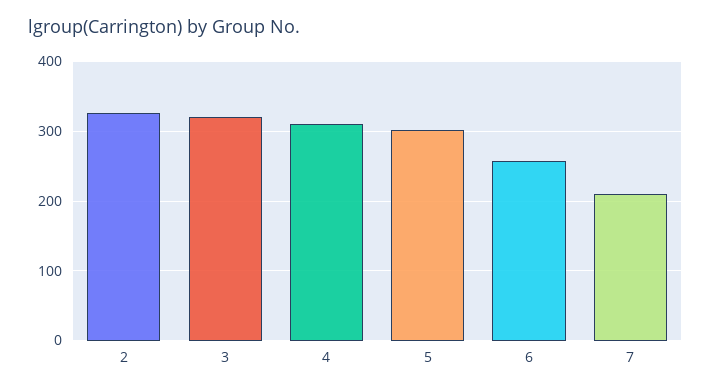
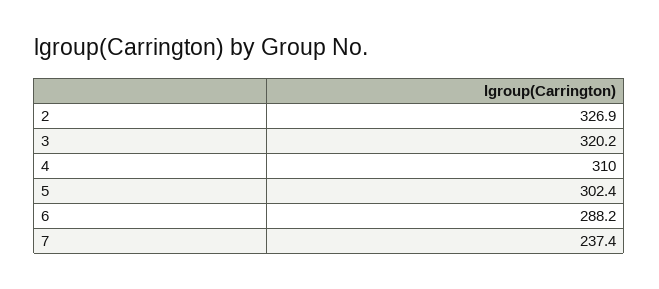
6: 260 -> 288.2
7: 210 -> 237.4

